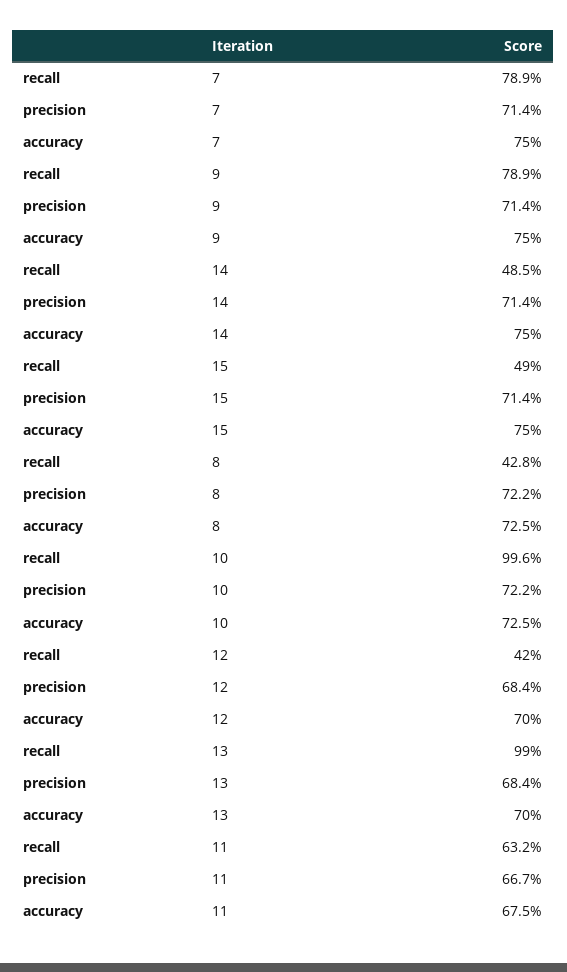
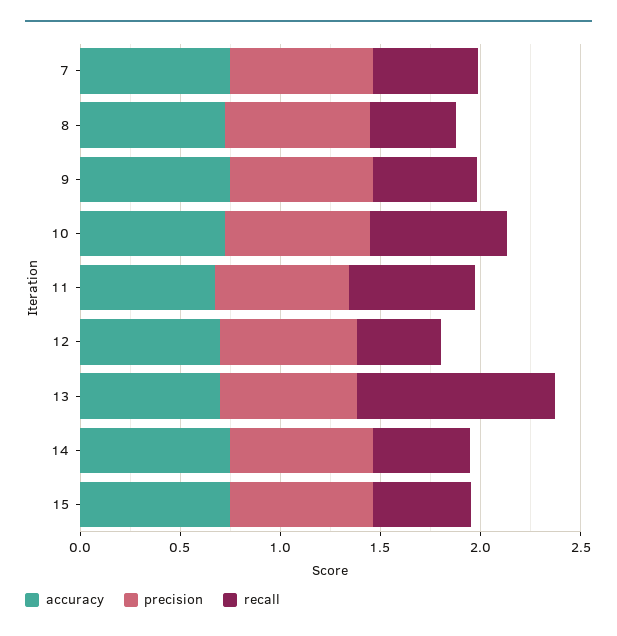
recall, 7: 0.789 -> 0.5
recall, 9: 0.789 -> 0.5
recall, 10: 0.996 -> 0.7

